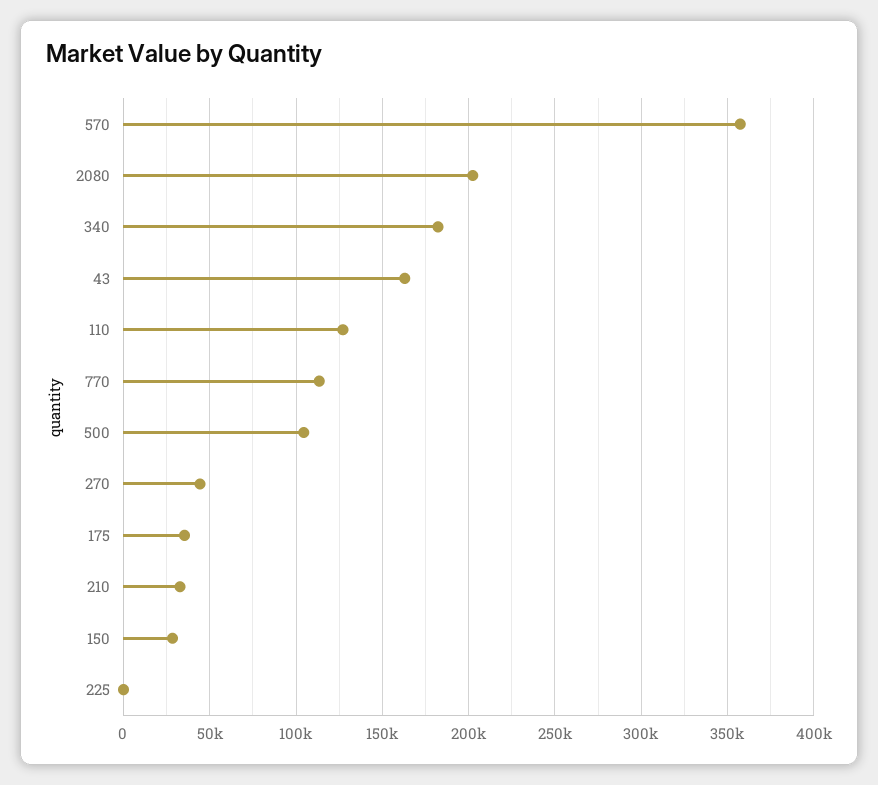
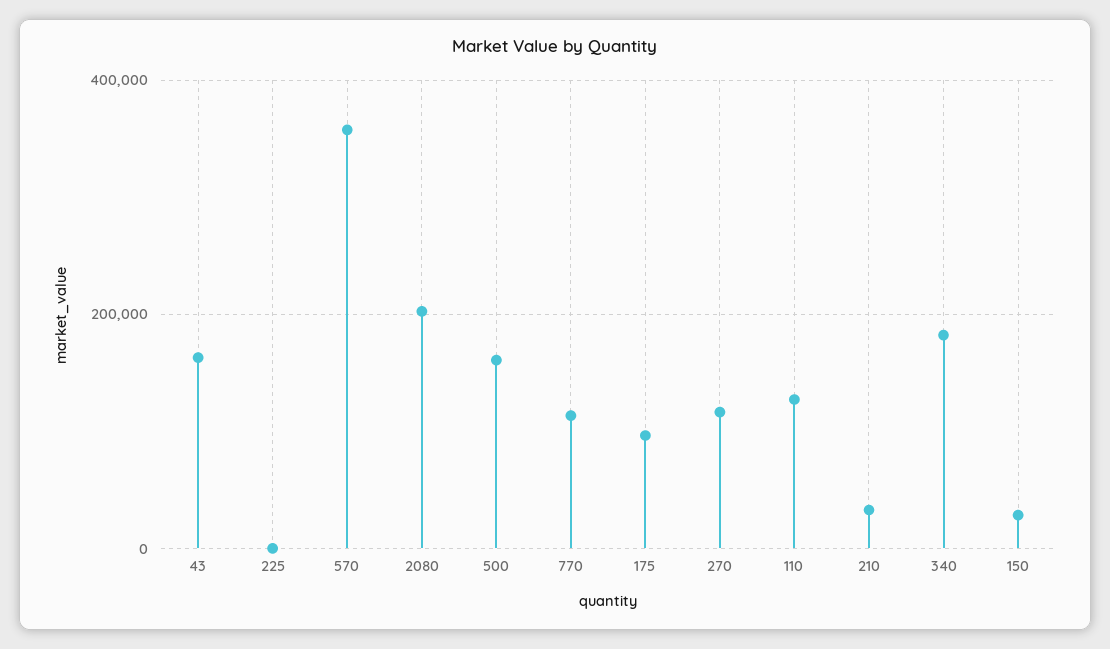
500: 105000 -> 160000
270: 45000 -> 120000
175: 35000 -> 100000

